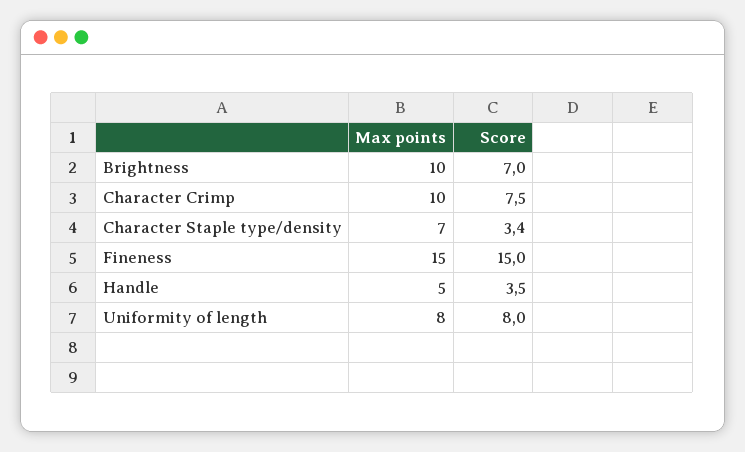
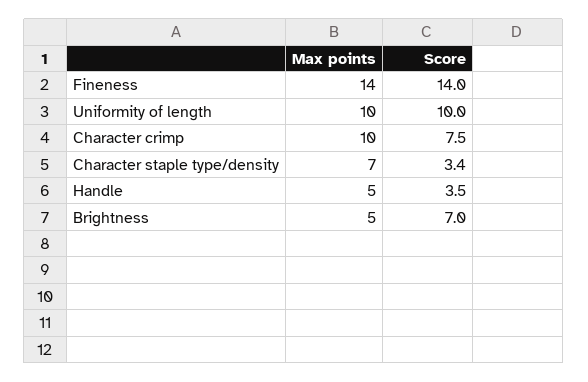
Max points, Brightness: 10 -> 5
Max points, Fineness: 15 -> 14
Score, Fineness: 15 -> 14
Max points, Uniformity of length: 8 -> 10
Score, Uniformity of length: 8 -> 10

